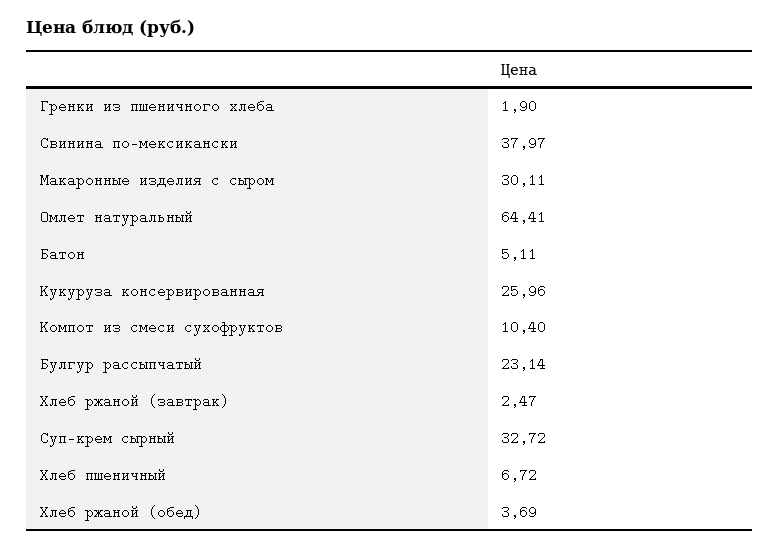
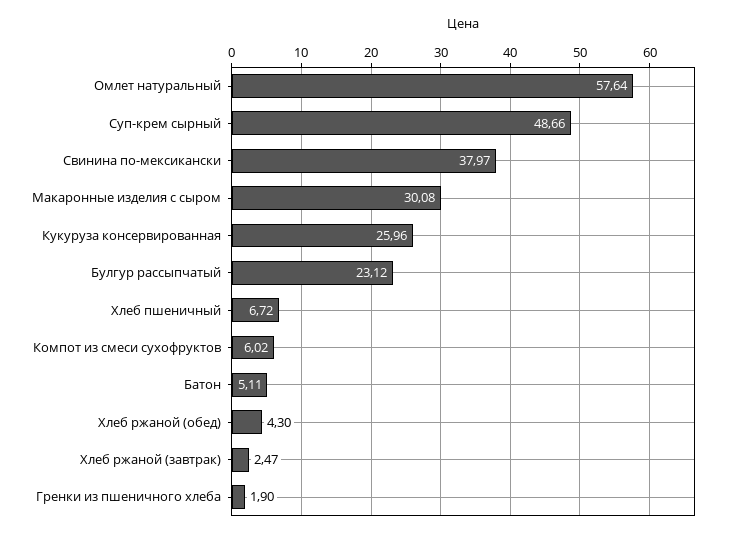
Макаронные изделия с сыром: 30.11 -> 30.08
Омлет натуральный: 64.41 -> 57.64
Компот из смеси сухофруктов: 10.4 -> 6.02
Булгур рассыпчатый: 23.14 -> 23.12
Суп-крем сырный: 32.72 -> 48.66
Хлеб ржаной (обед): 3.69 -> 4.3

